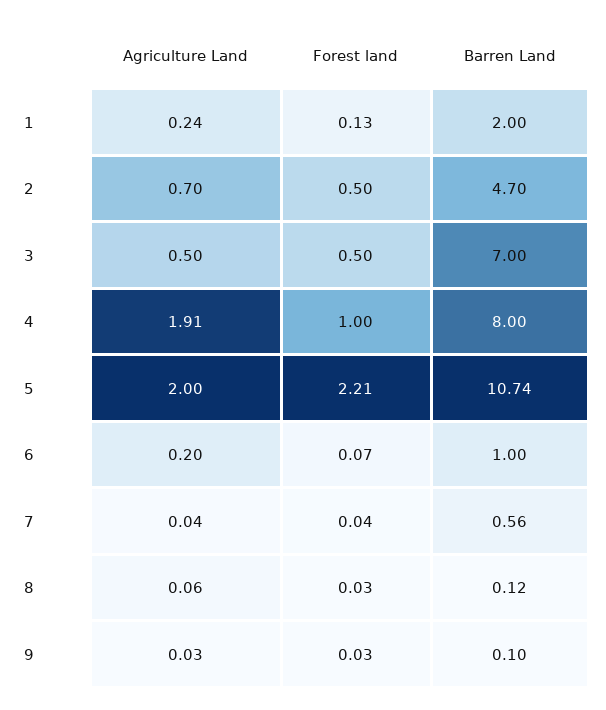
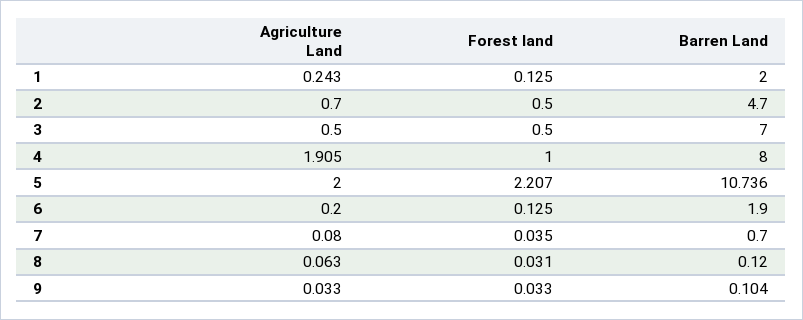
Forest land, 6: 0.07 -> 0.125
Barren Land, 6: 1 -> 1.9
Agriculture Land, 7: 0.04 -> 0.08
Barren Land, 7: 0.56 -> 0.7

